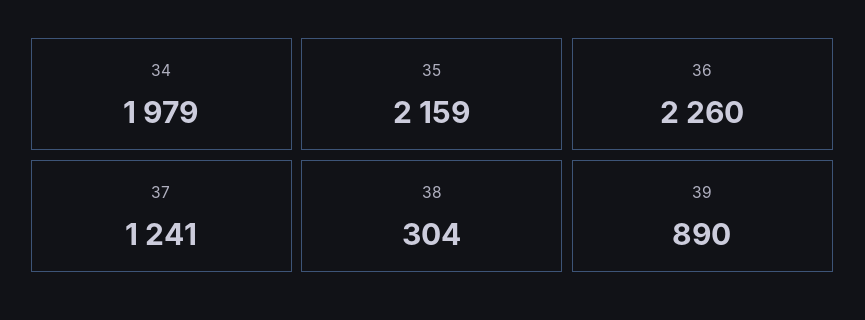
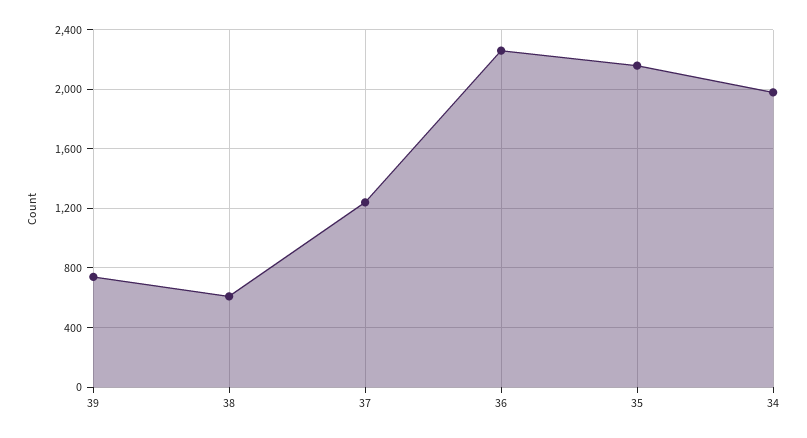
38: 304 -> 600
39: 890 -> 750

